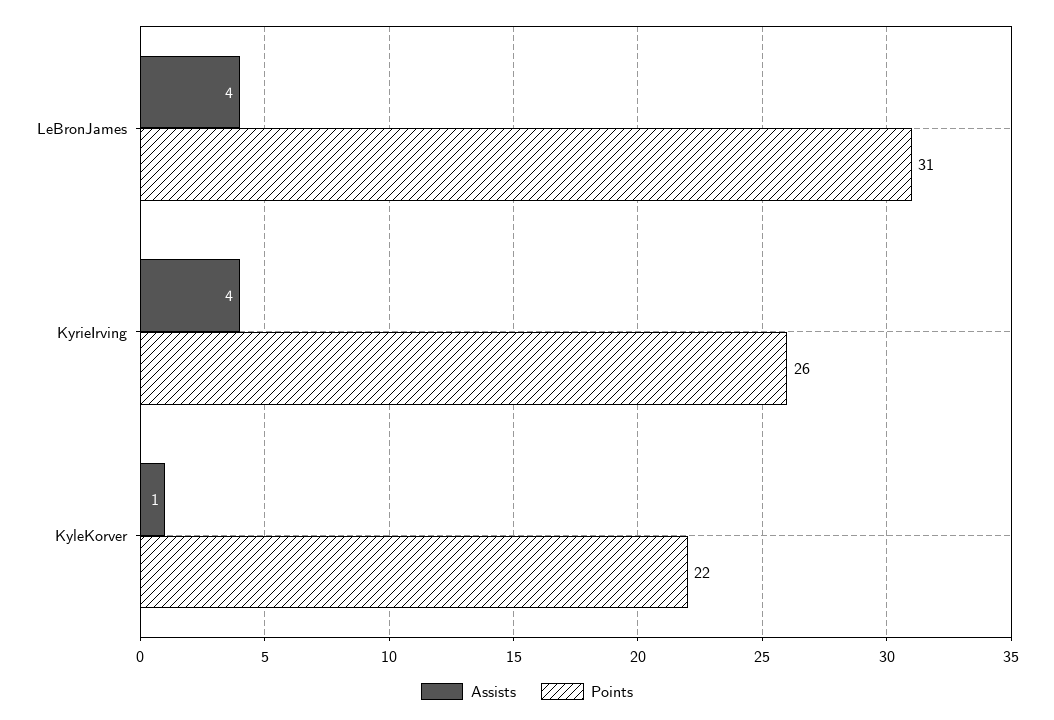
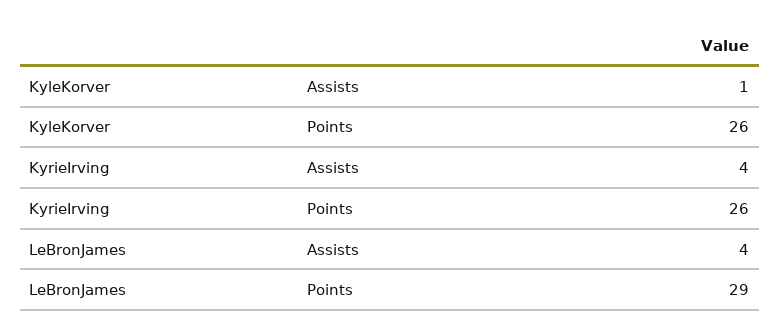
Points, LeBronJames: 31 -> 29
Points, KyleKorver: 22 -> 26

